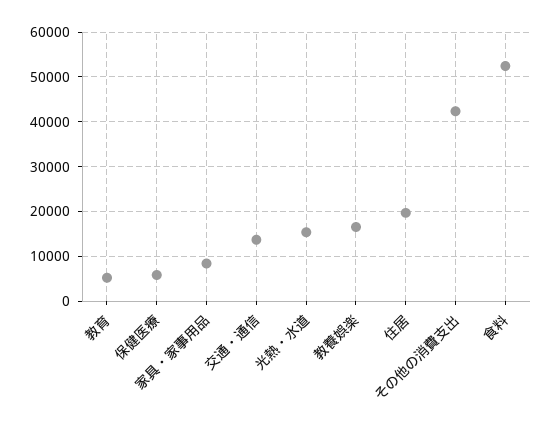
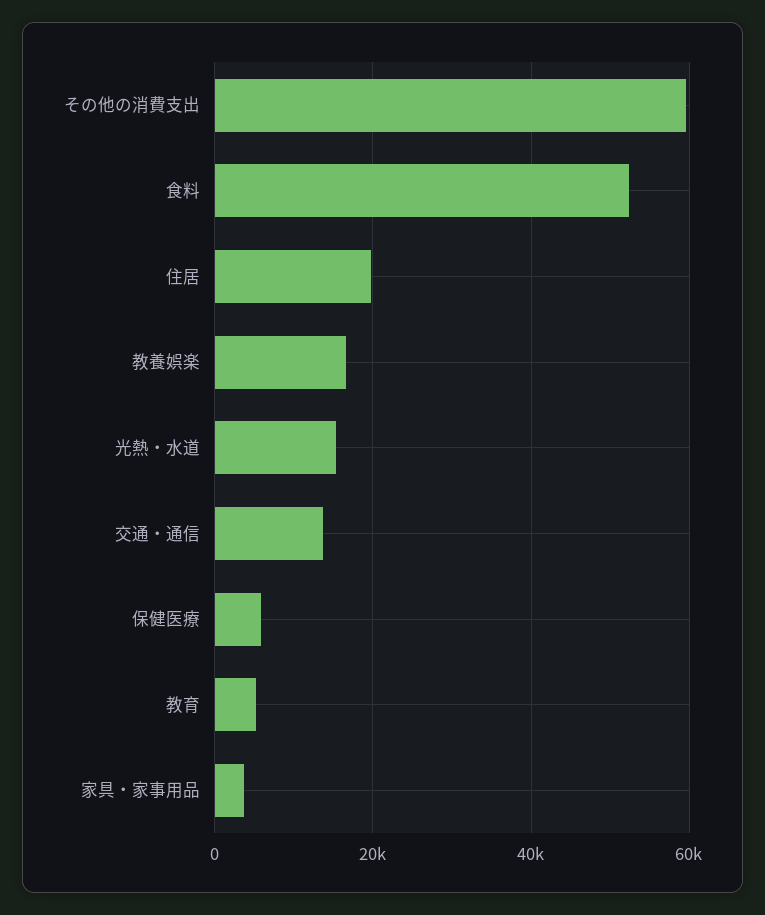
家具・家事用品: 8000 -> 4000
その他の消費支出: 42000 -> 60000

